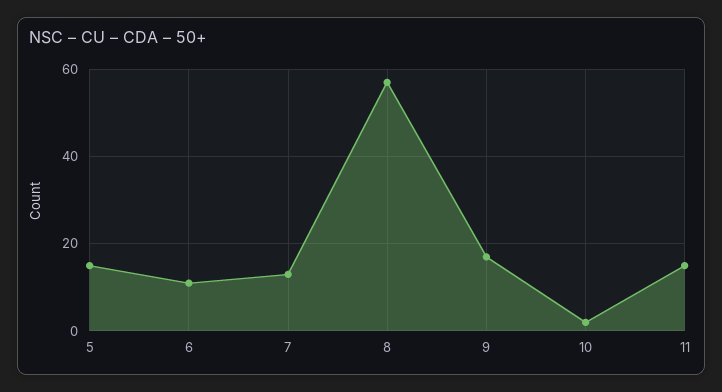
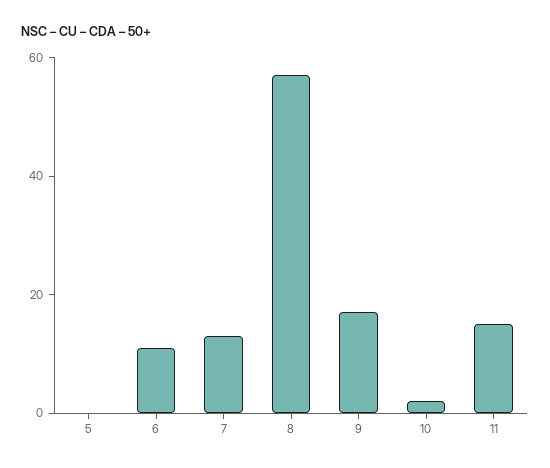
5: 15 -> 0

